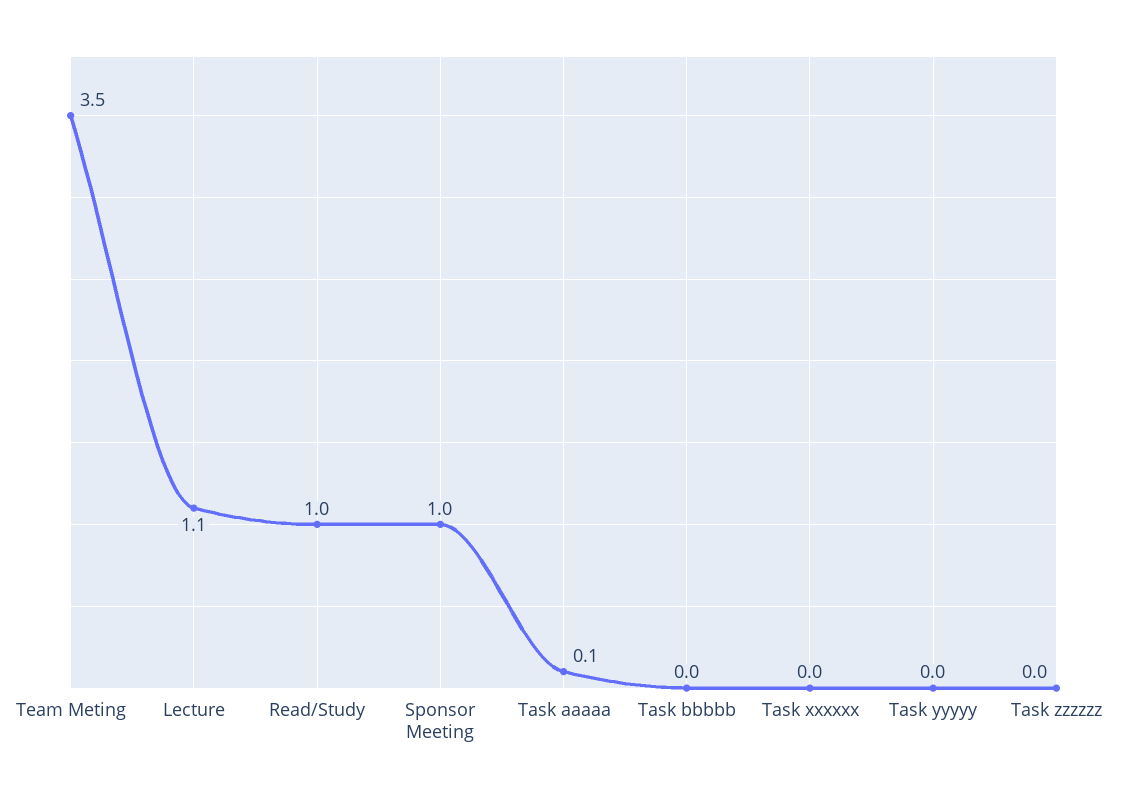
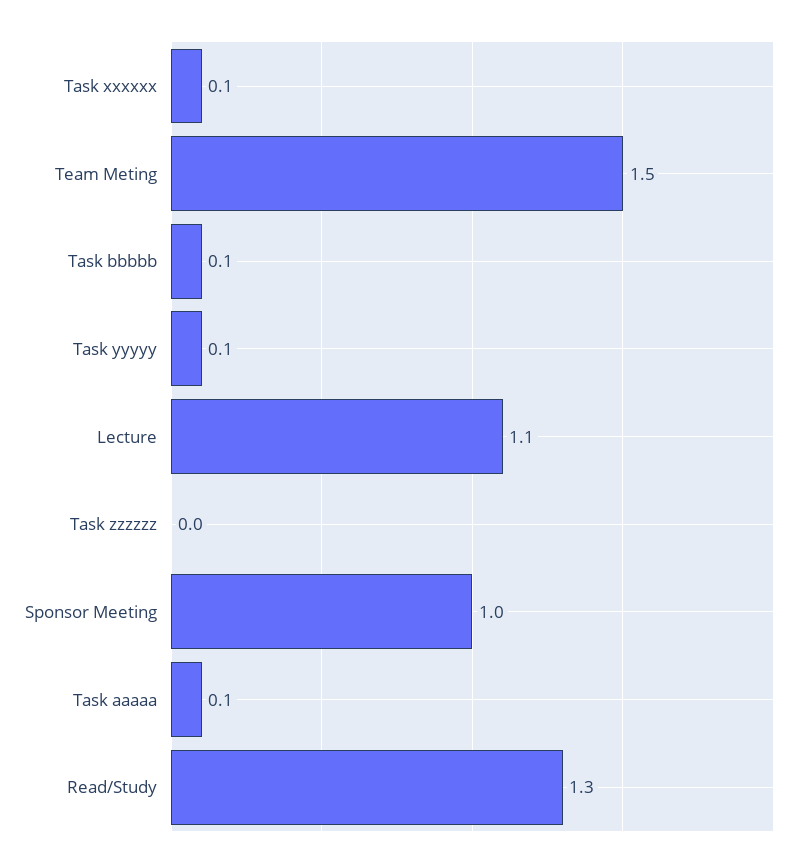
Team Meting: 3.5 -> 1.5
Read/Study: 1 -> 1.3
Task bbbbb: 0 -> 0.1
Task xxxxxx: 0 -> 0.1
Task yyyyy: 0 -> 0.1

